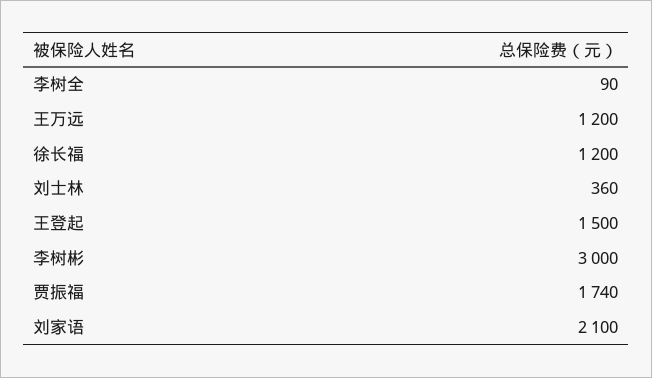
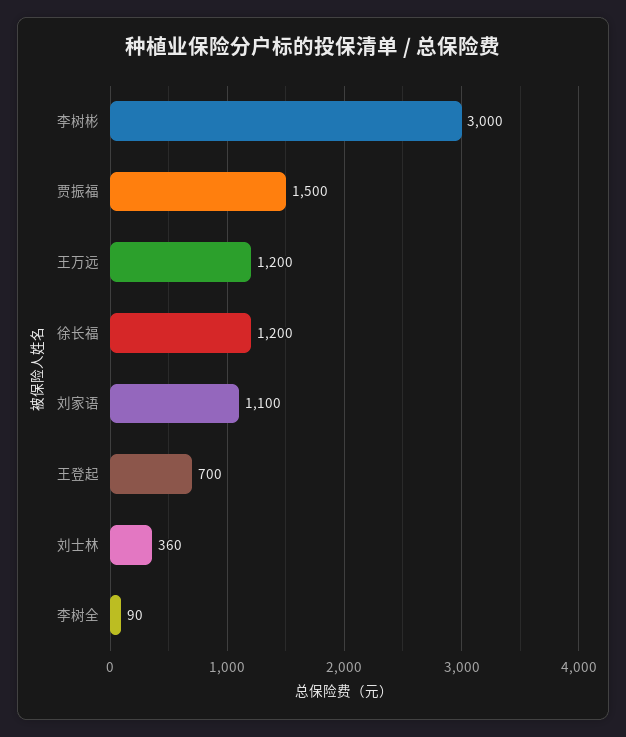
王登起: 1500 -> 700
贾振福: 1740 -> 1500
刘家语: 2100 -> 1100

